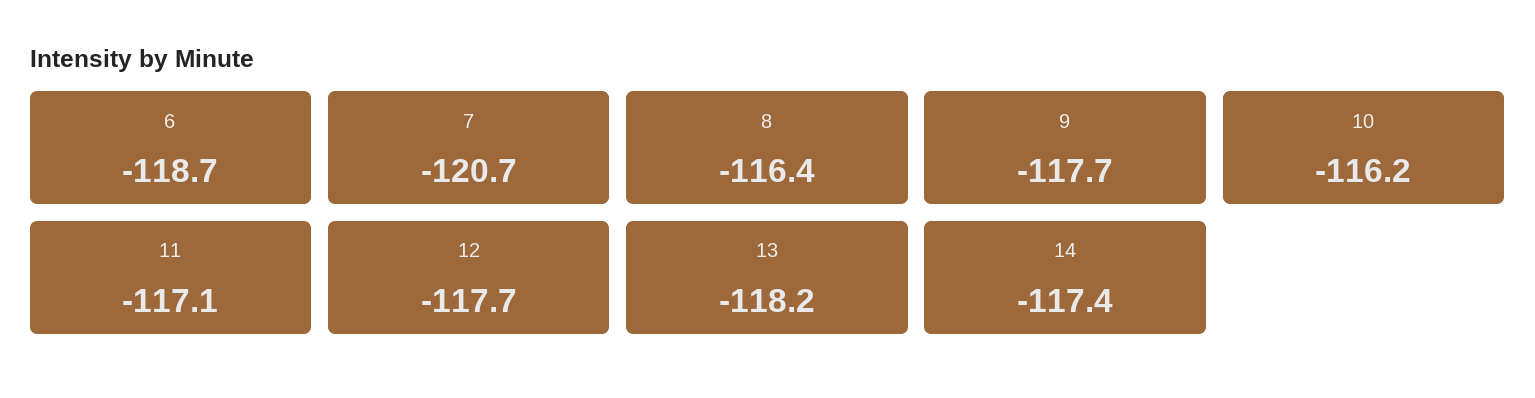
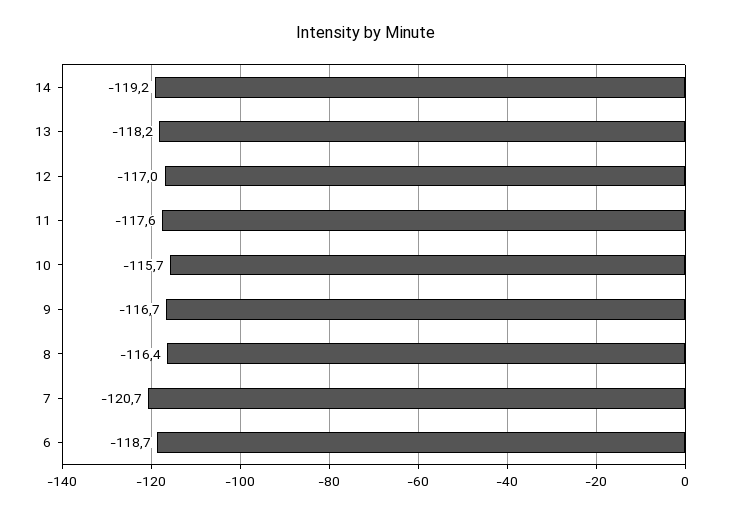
9: -117.7 -> -116.7
10: -116.2 -> -115.7
11: -117.1 -> -117.6
12: -117.7 -> -117
14: -117.4 -> -119.2

